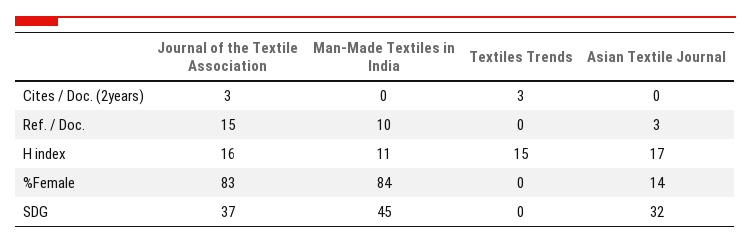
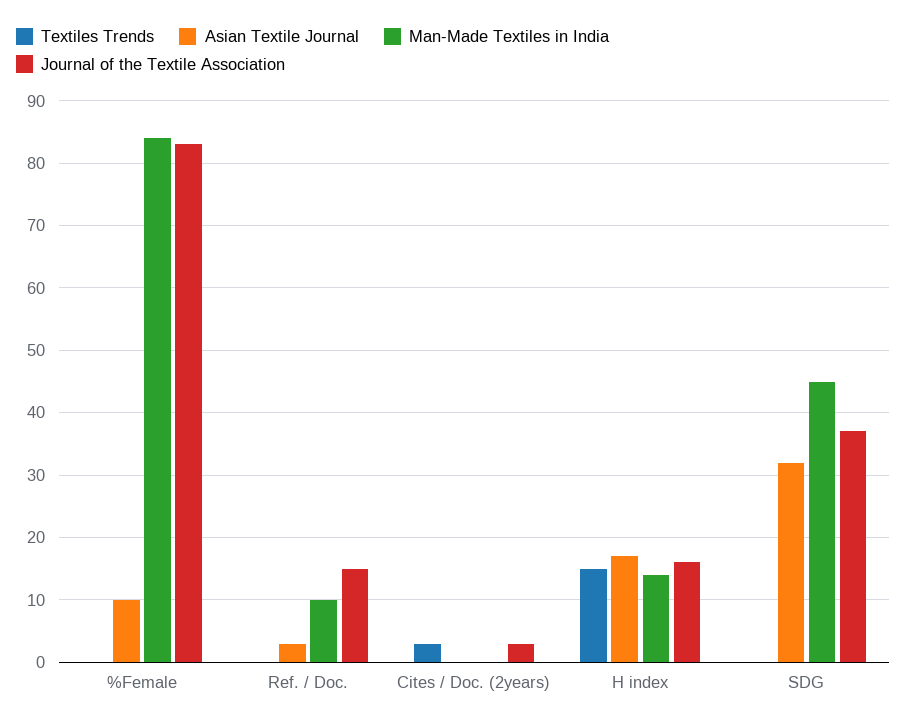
Man-Made Textiles in India, H index: 11 -> 14
Asian Textile Journal, %Female: 14 -> 10

